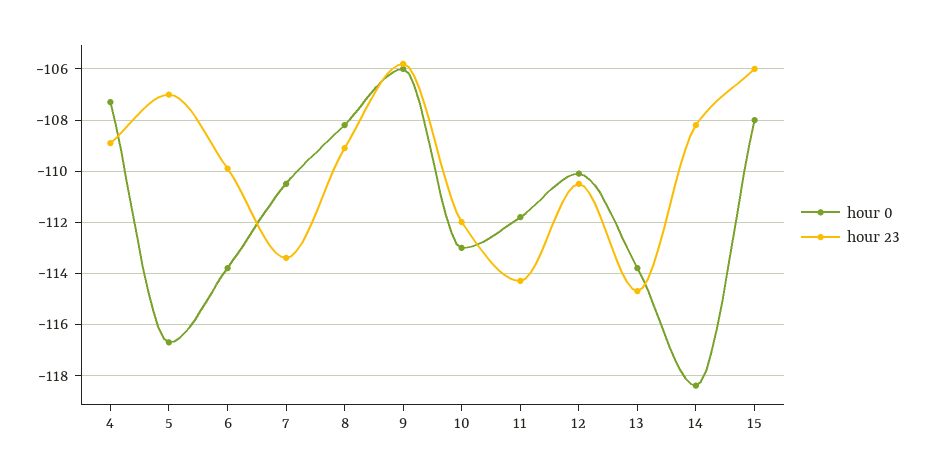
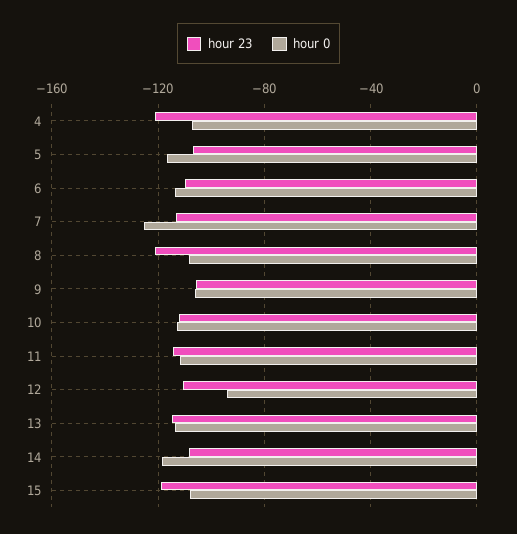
hour 23, 4: -109 -> -120
hour 0, 7: -110.5 -> -125
hour 23, 8: -109 -> -120
hour 0, 12: -110 -> -95
hour 23, 15: -106 -> -120

